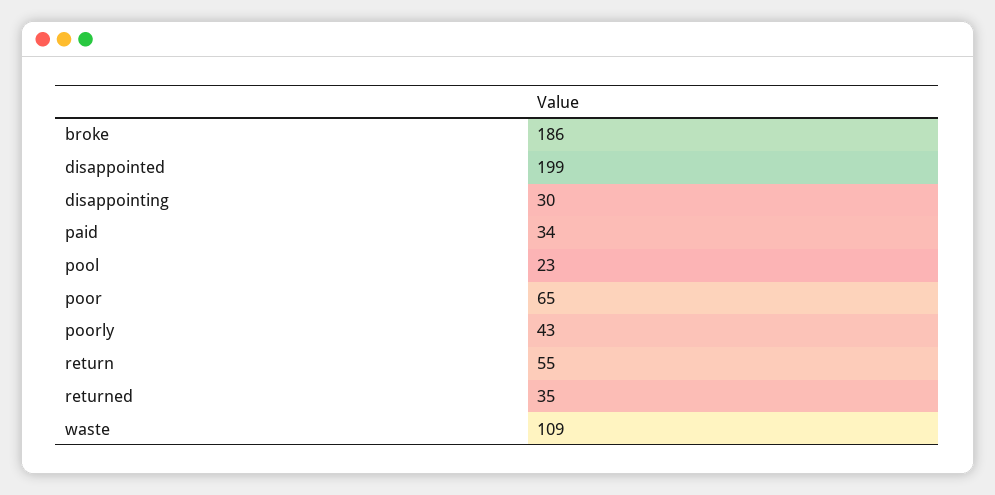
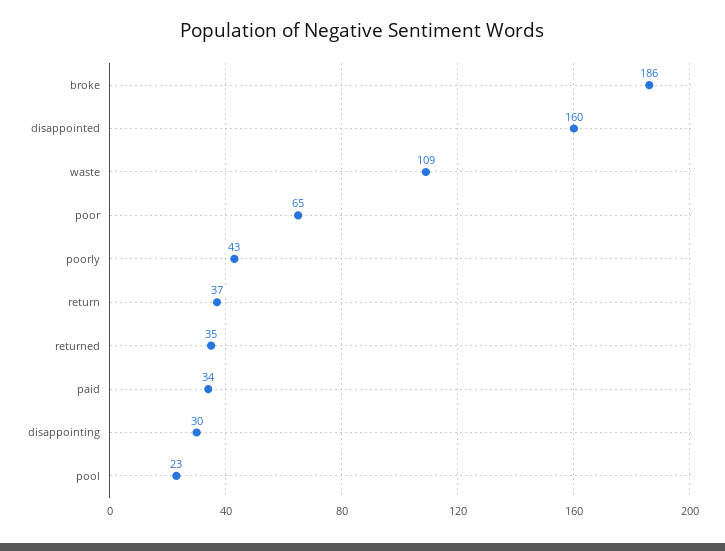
disappointed: 199 -> 160
return: 55 -> 37

